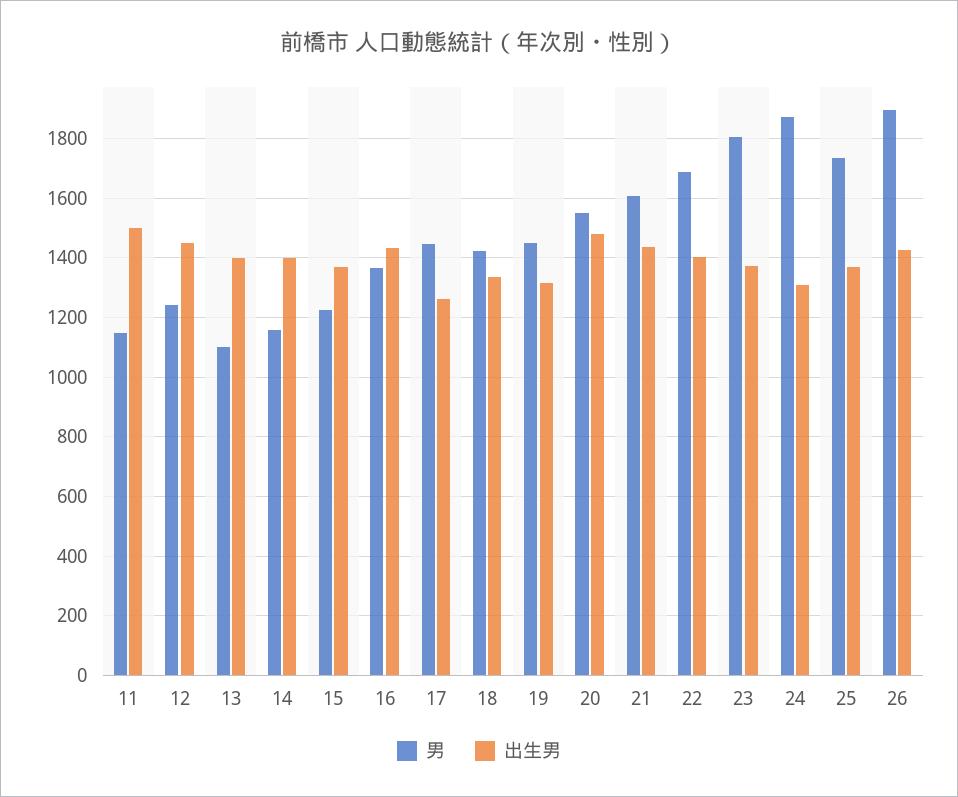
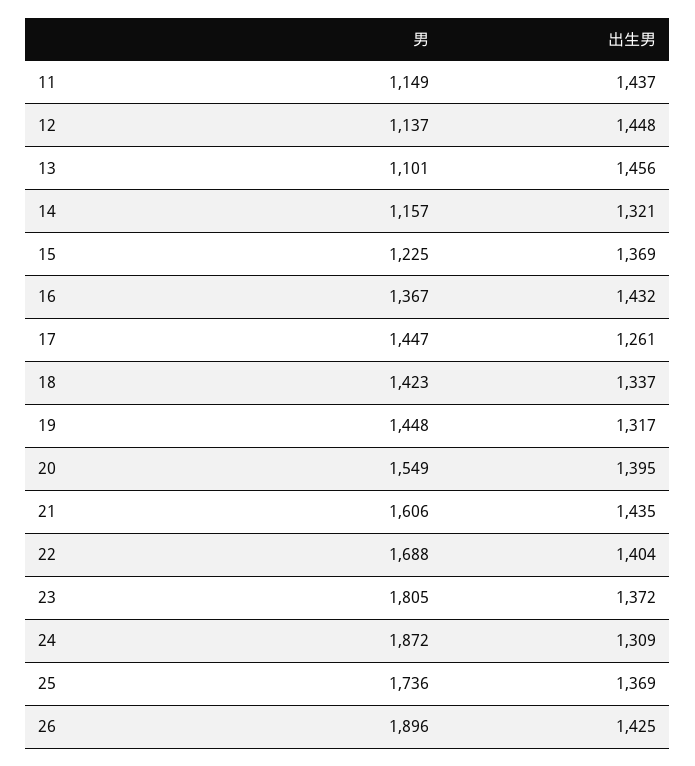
出生男, 11: 1500 -> 1437
男, 12: 1250 -> 1137
出生男, 13: 1400 -> 1456
出生男, 14: 1400 -> 1321
出生男, 20: 1475 -> 1395

